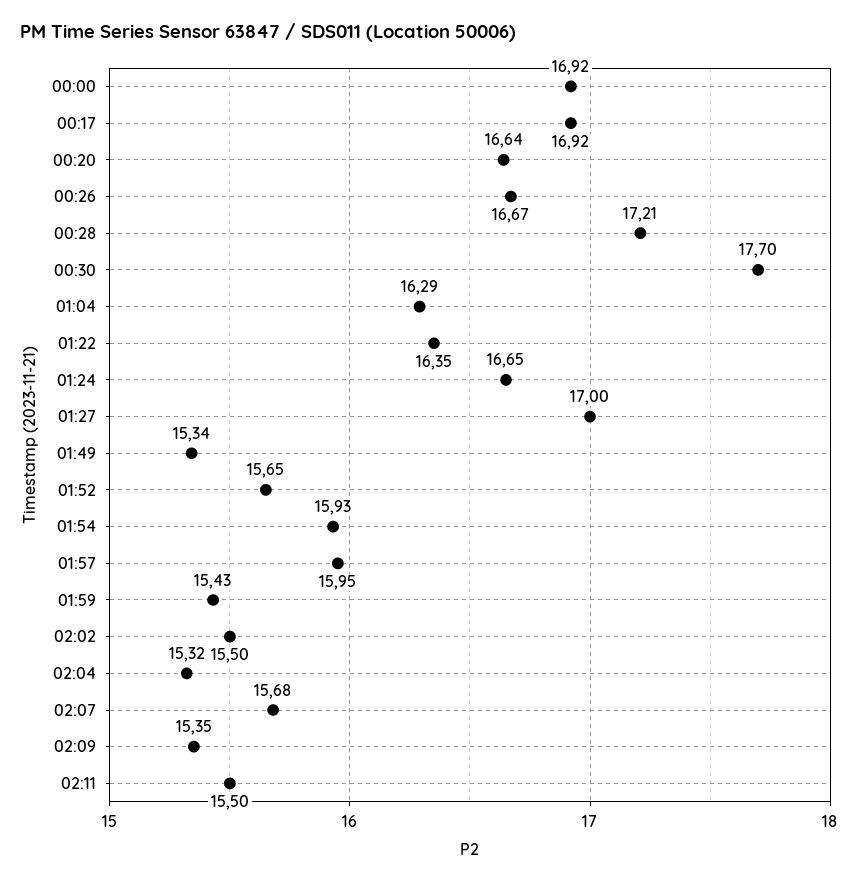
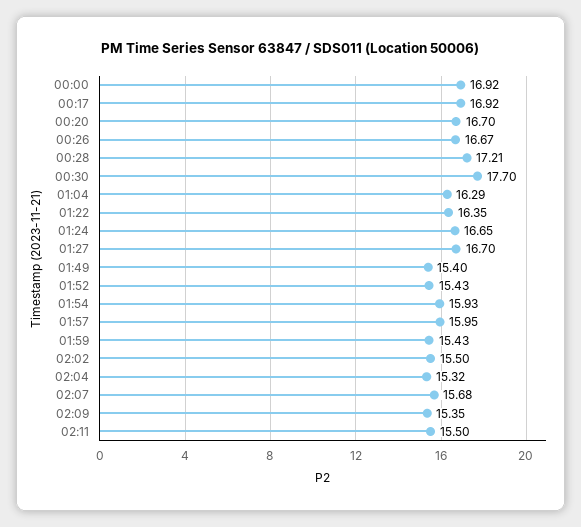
00:20: 16.64 -> 16.7
01:27: 17 -> 16.7
01:49: 15.34 -> 15.4
01:52: 15.65 -> 15.43

